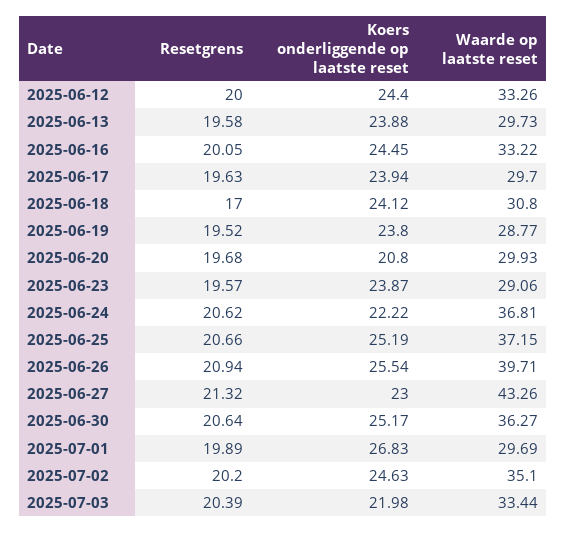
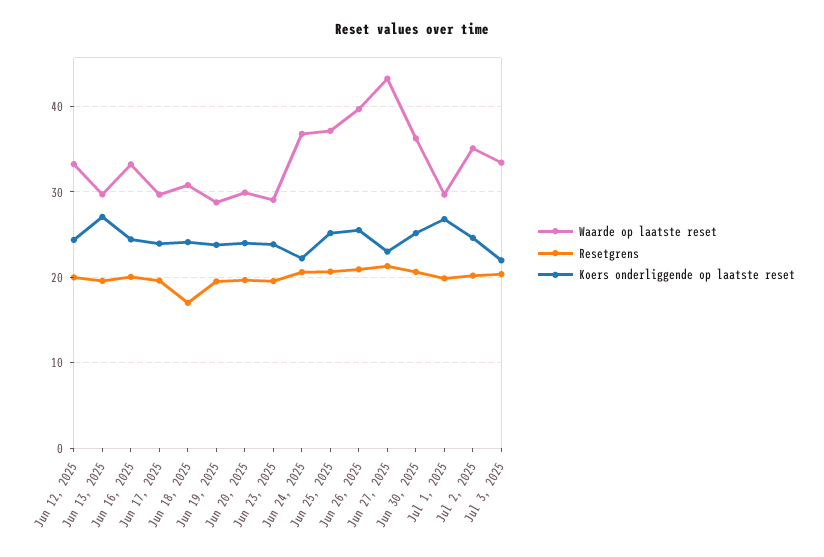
Koers onderliggende op laatste reset, 2025-06-13: 23.88 -> 27
Koers onderliggende op laatste reset, 2025-06-20: 20.8 -> 24

